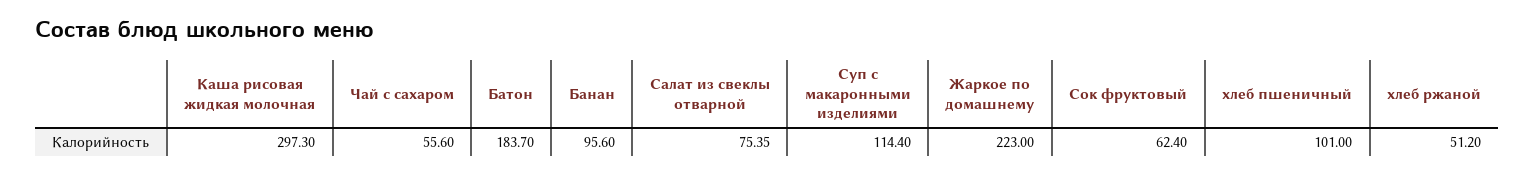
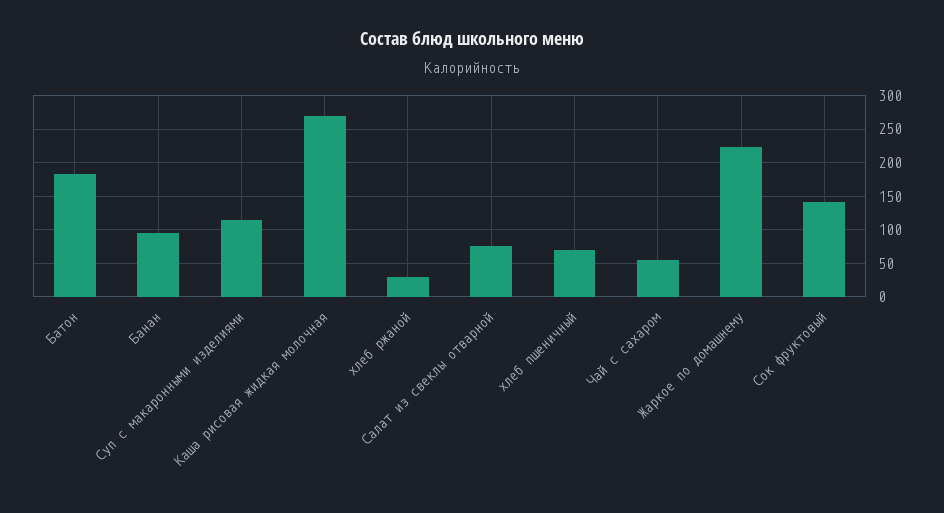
Каша рисовая жидкая молочная: 297.3 -> 270
Сок фруктовый: 62.4 -> 140
хлеб пшеничный: 101 -> 70
хлеб ржаной: 51.2 -> 30

